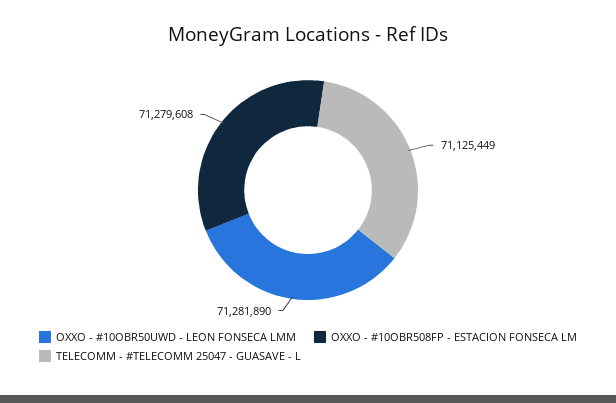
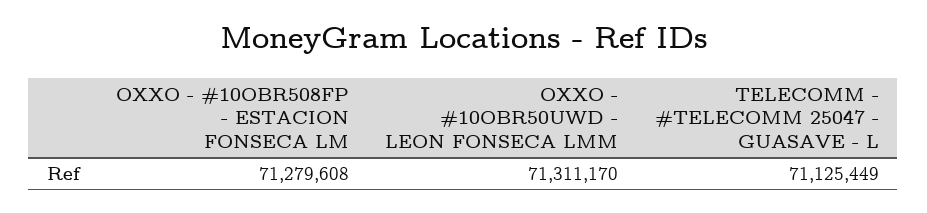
OXXO - #10OBR50UWD - LEON FONSECA LMM: 71281890 -> 71311170

